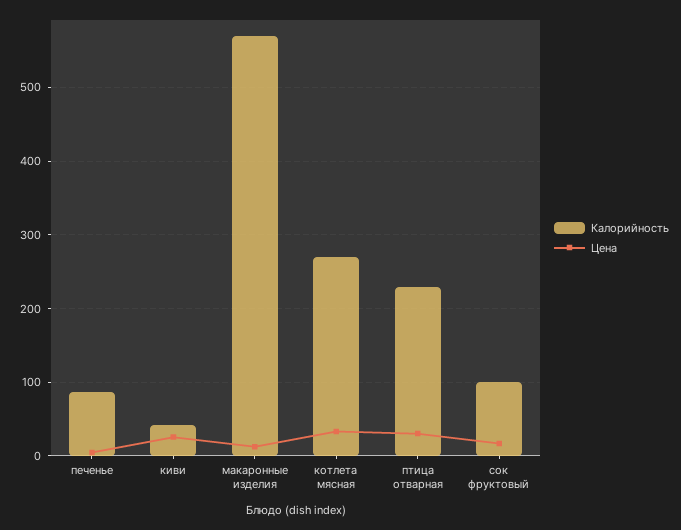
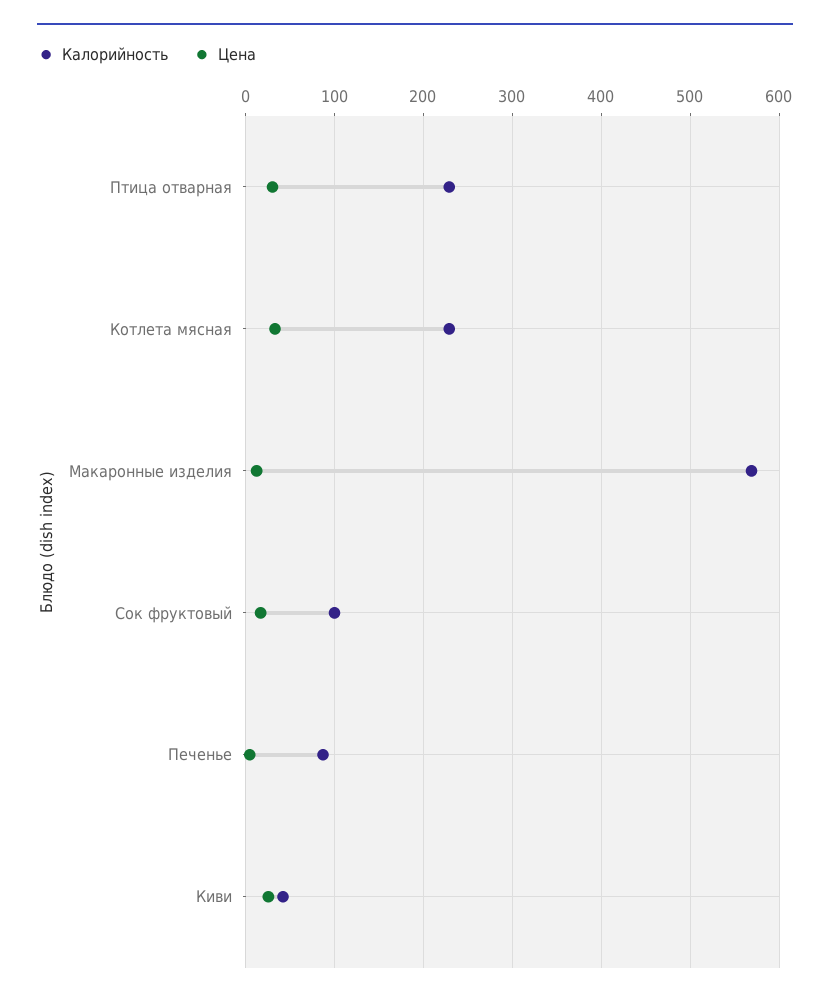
Калорийность, котлета мясная: 270 -> 230

